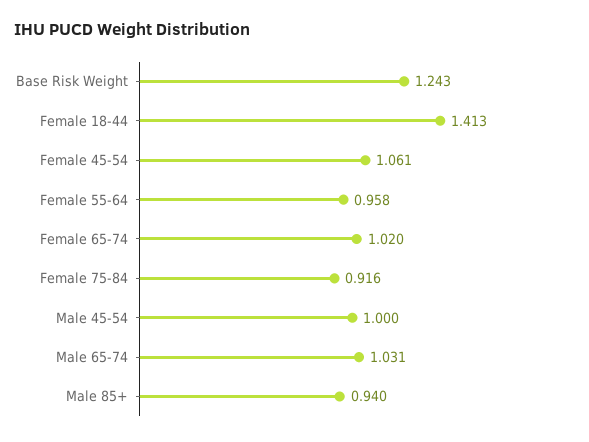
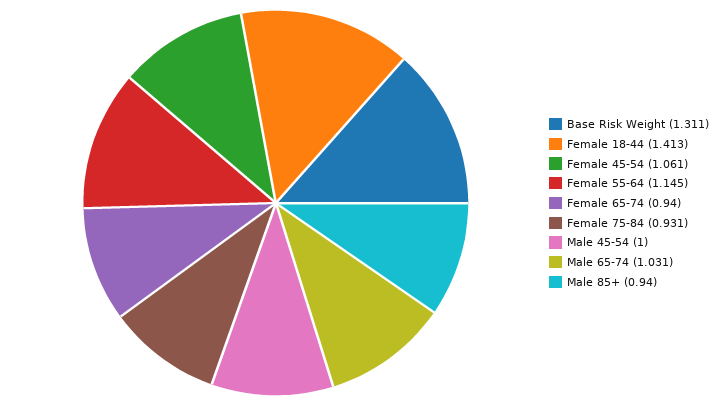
Base Risk Weight: 1.243 -> 1.311
Female 55-64: 0.958 -> 1.145
Female 65-74: 1.02 -> 0.94
Female 75-84: 0.916 -> 0.931

